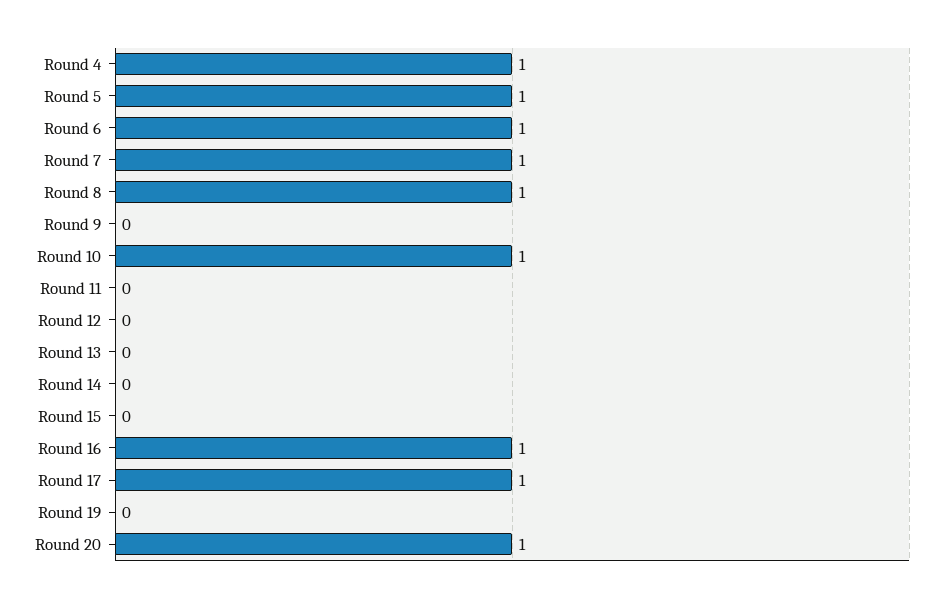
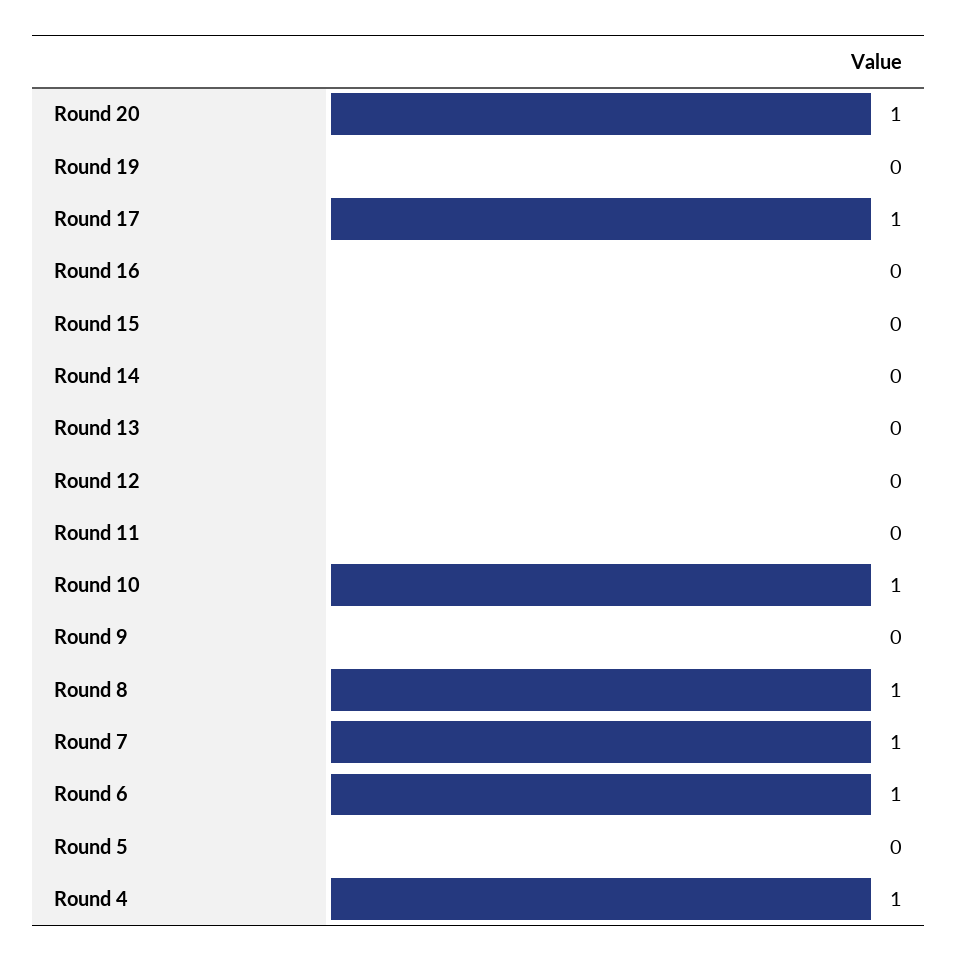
Round 5: 1 -> 0
Round 16: 1 -> 0

